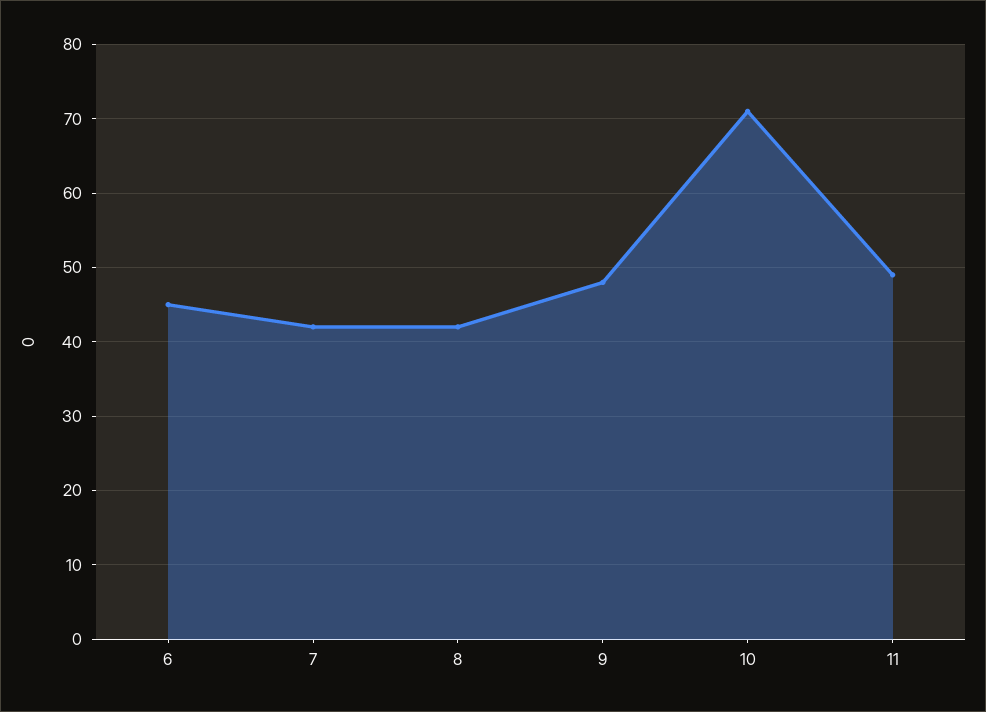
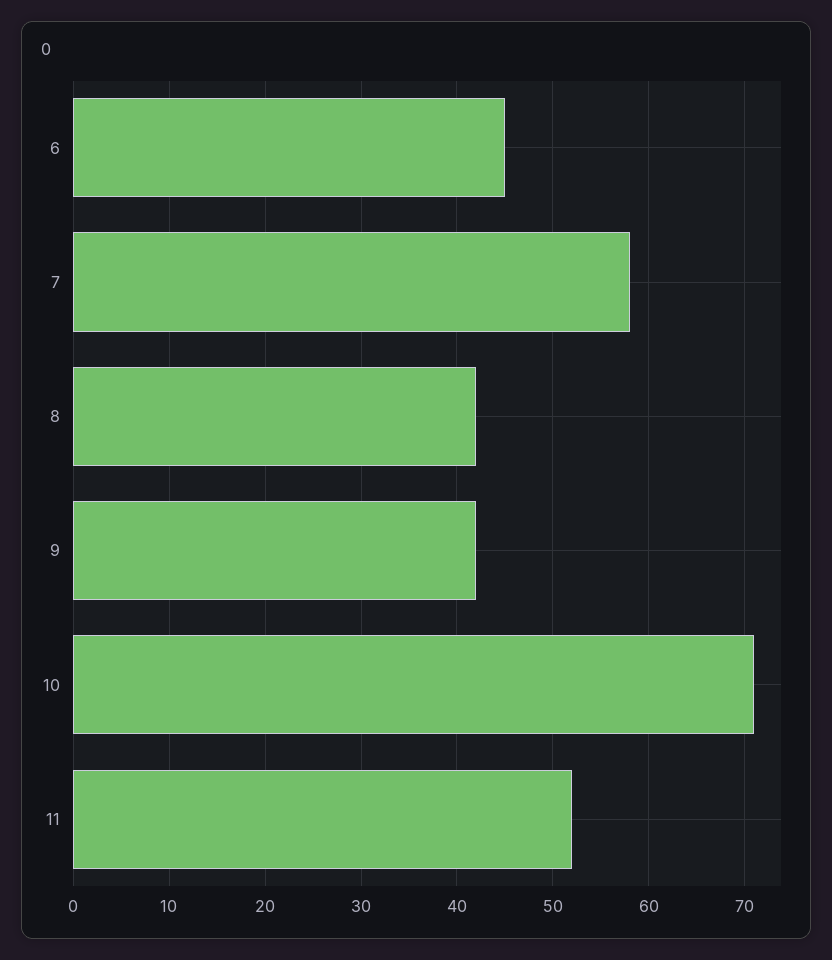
7: 42 -> 58
9: 48 -> 42
11: 49 -> 52

